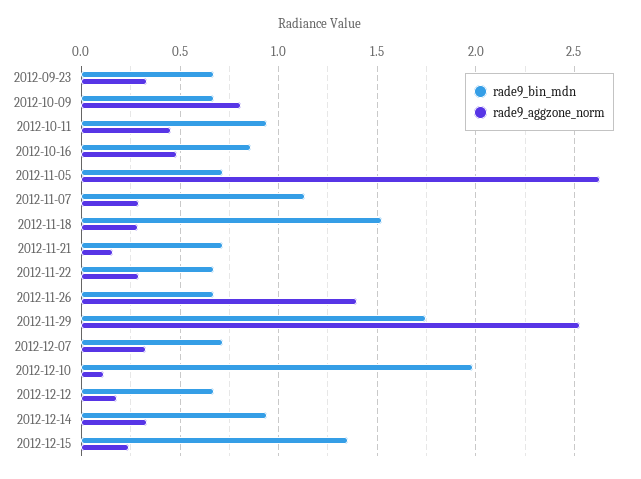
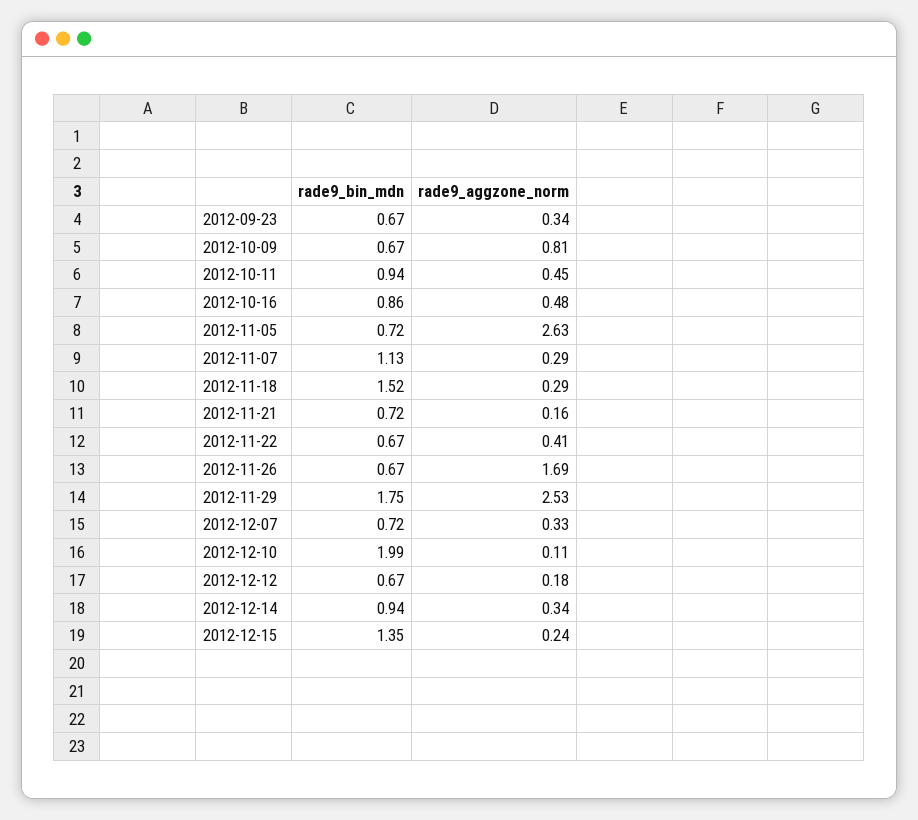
rade9_aggzone_norm, 2012-11-22: 0.3 -> 0.41
rade9_aggzone_norm, 2012-11-26: 1.4 -> 1.69

